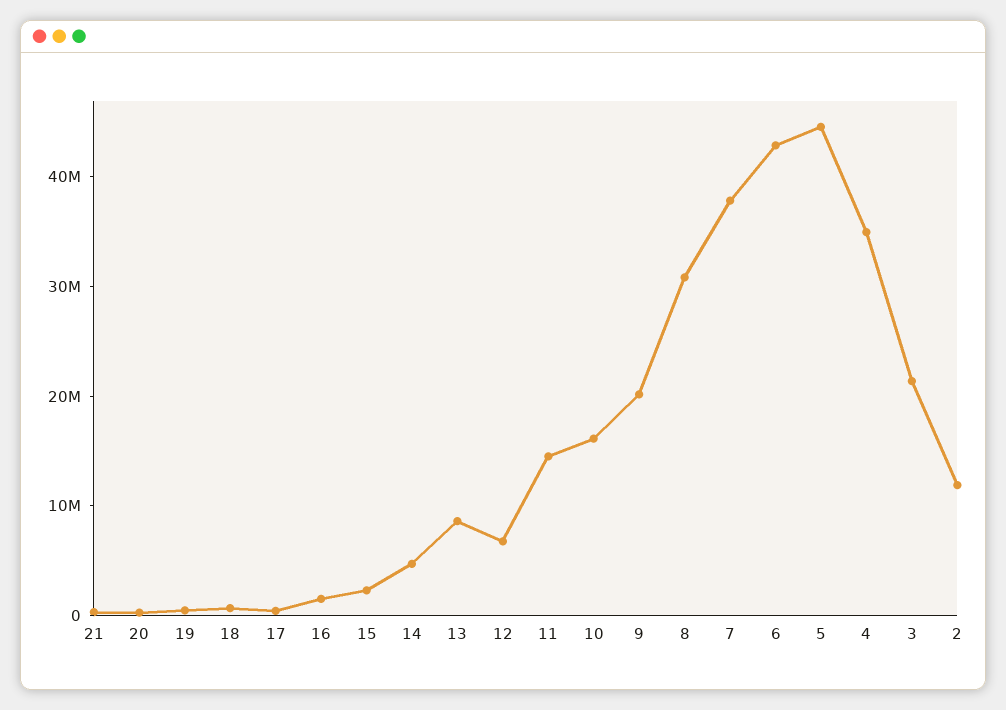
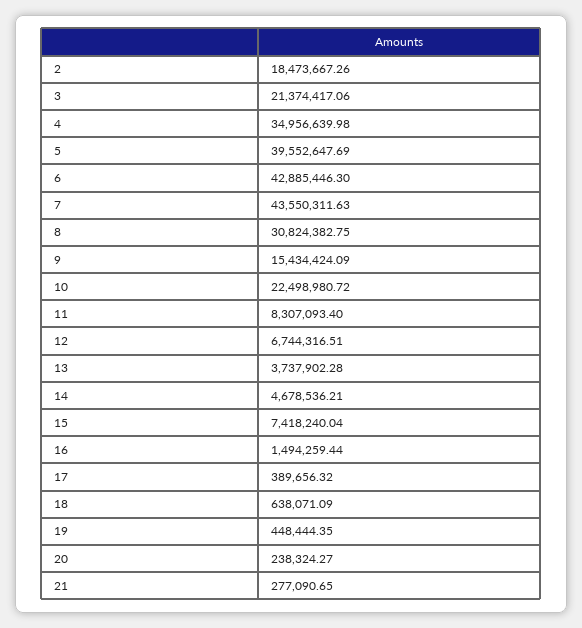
15: 2000000 -> 7418240.04
13: 8000000 -> 3737902.28
11: 14000000 -> 8307093.4
10: 16000000 -> 22498980.72
9: 20000000 -> 15434424.09
7: 38000000 -> 43550311.63
5: 44000000 -> 39552647.69
2: 12000000 -> 18473667.26

